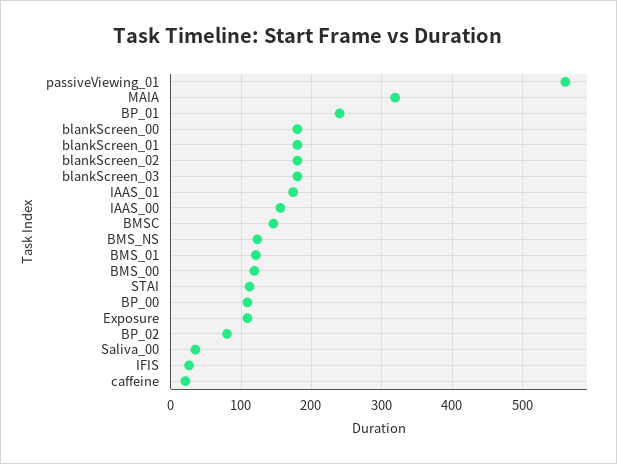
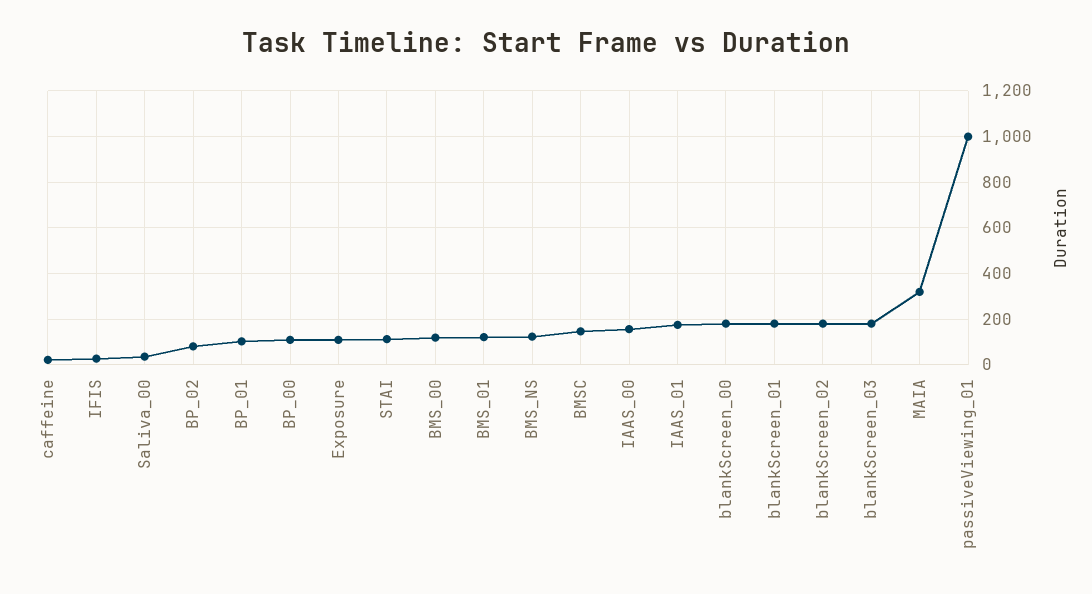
passiveViewing_01: 560 -> 1000
BP_01: 240 -> 100

